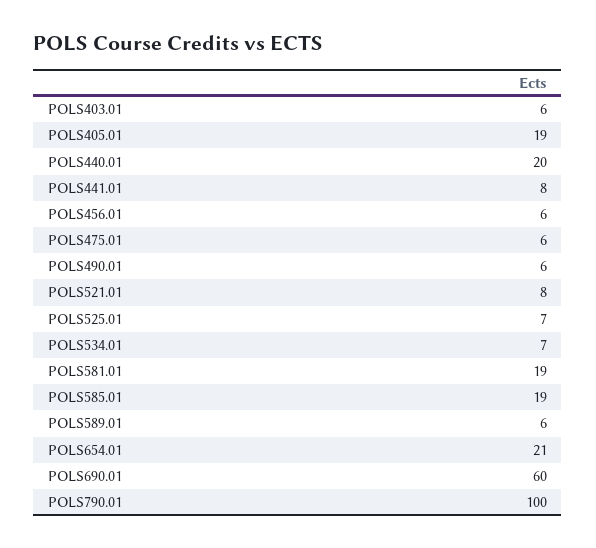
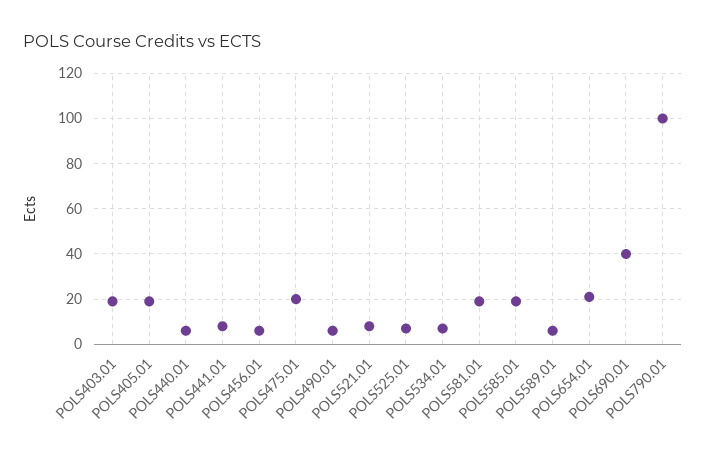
POLS403.01: 6 -> 20
POLS440.01: 20 -> 5
POLS475.01: 6 -> 20
POLS690.01: 60 -> 40

